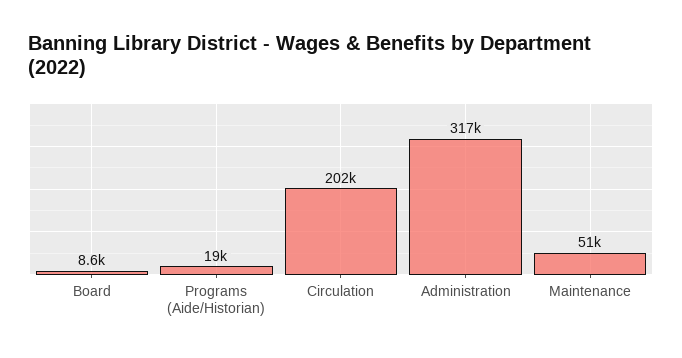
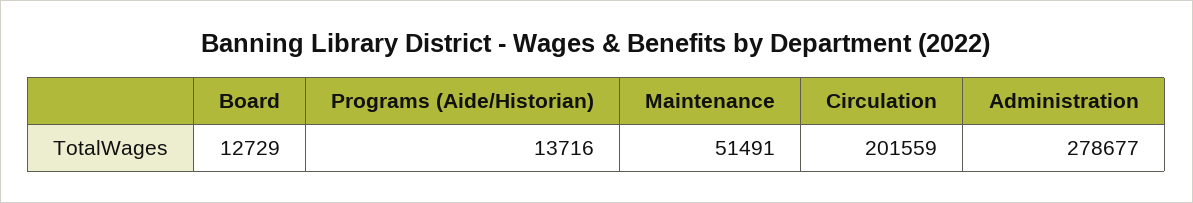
Board: 8600 -> 12729
Programs (Aide/Historian): 19000 -> 13716
Administration: 317000 -> 278677

